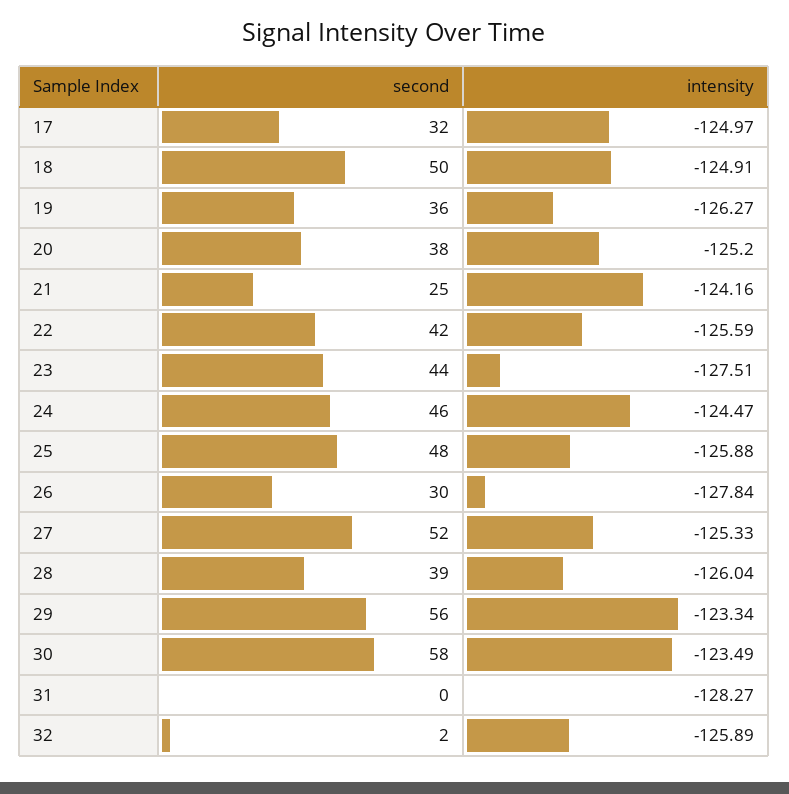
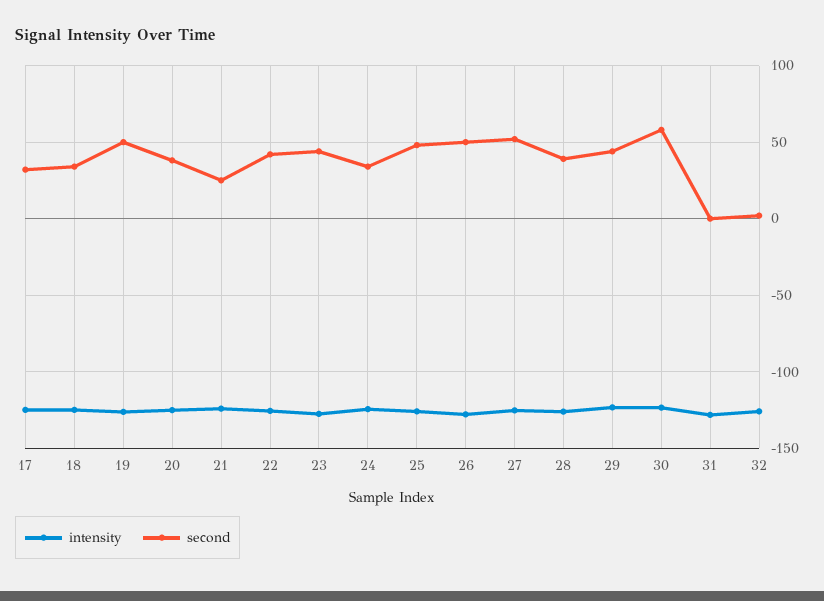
second, 18: 50 -> 35
second, 19: 36 -> 50
second, 24: 46 -> 35
second, 26: 30 -> 50
second, 29: 56 -> 45

